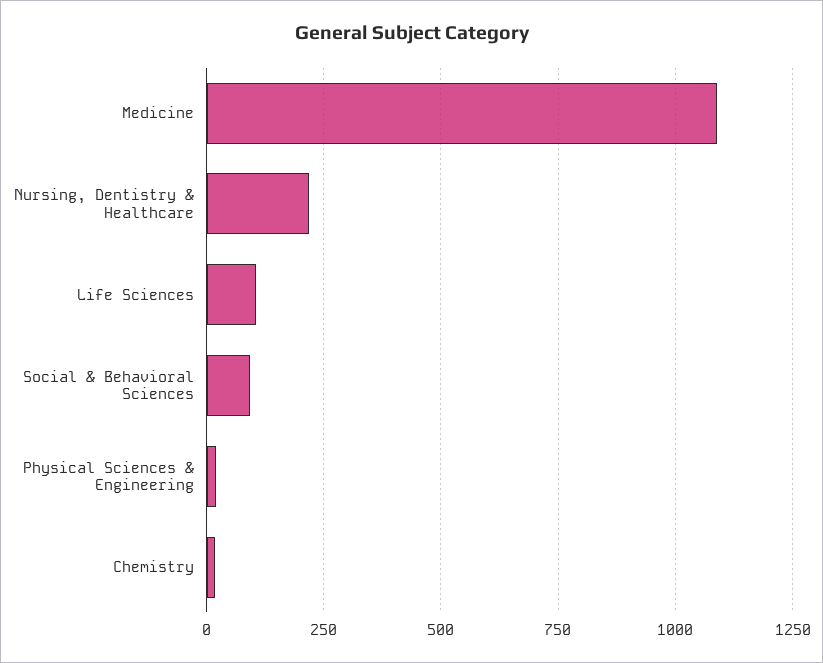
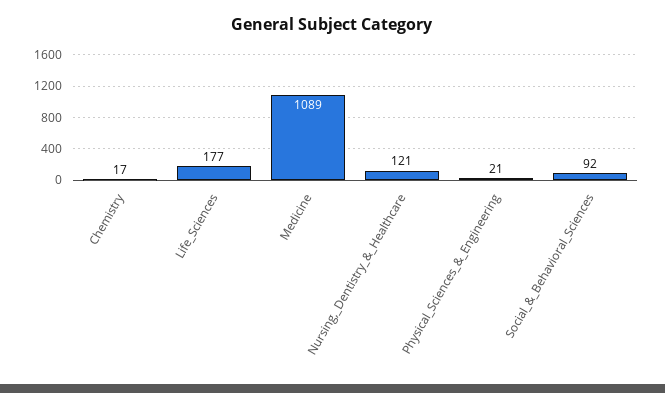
Nursing, Dentistry & Healthcare: 225 -> 121
Life Sciences: 100 -> 177

